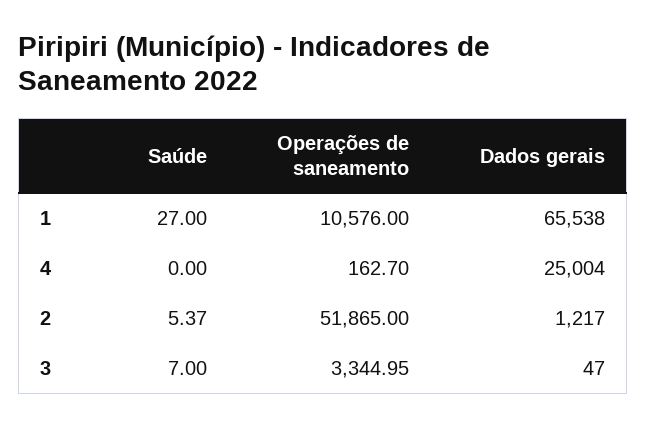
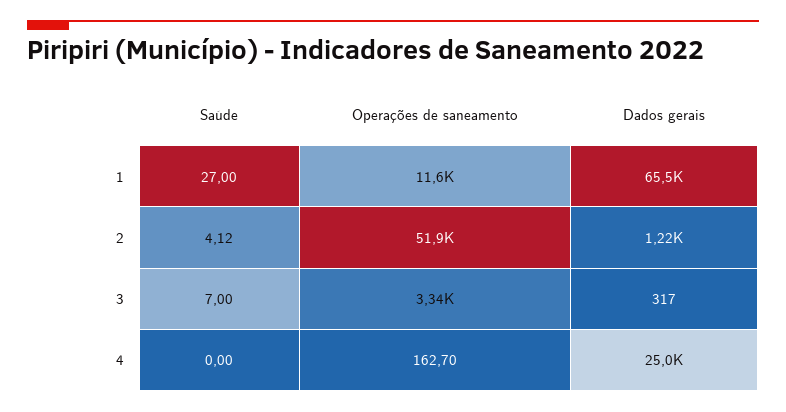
Operações de saneamento, 1: 10576 -> 11600
Saúde, 2: 5.37 -> 4.12
Dados gerais, 3: 47 -> 317

